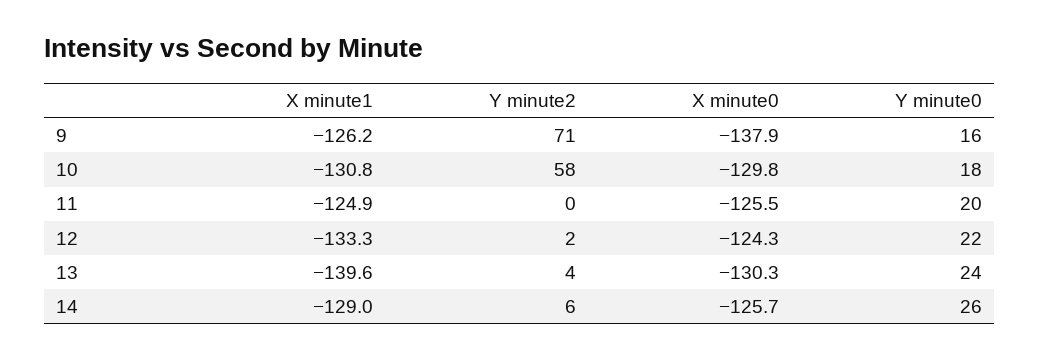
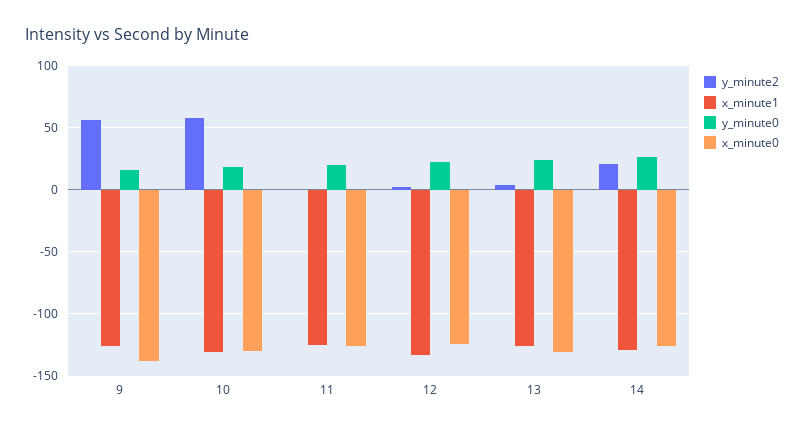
Y minute2, 9: 71 -> 55
X minute1, 13: -139.6 -> -125
Y minute2, 14: 6 -> 20

